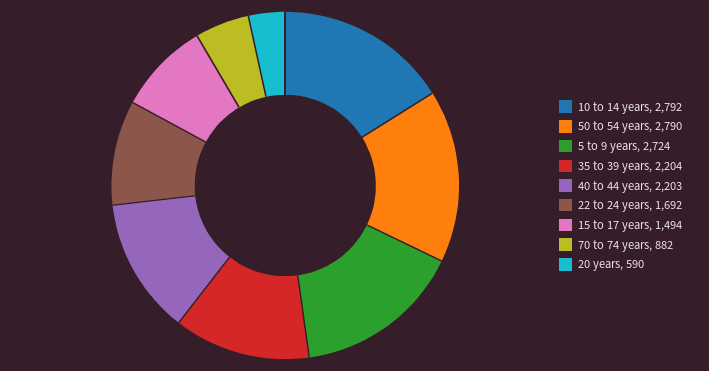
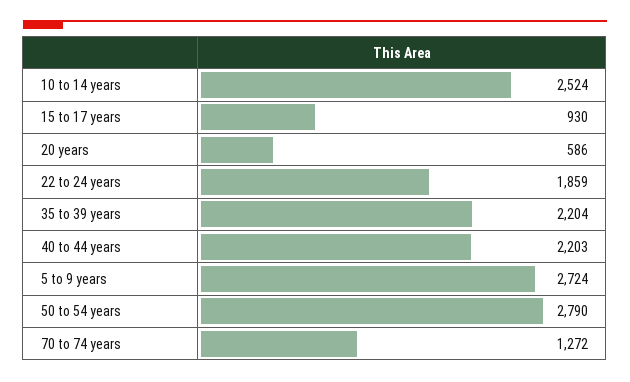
10 to 14 years: 2792 -> 2524
22 to 24 years: 1692 -> 1859
15 to 17 years: 1494 -> 930
70 to 74 years: 882 -> 1272
20 years: 590 -> 586

